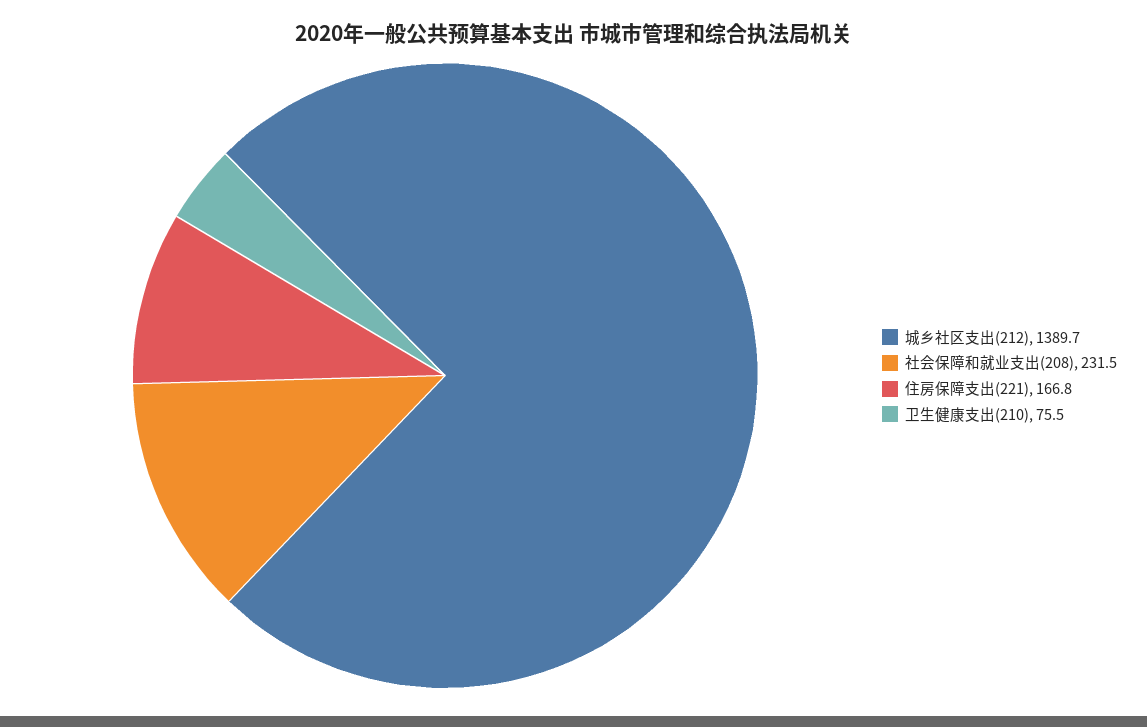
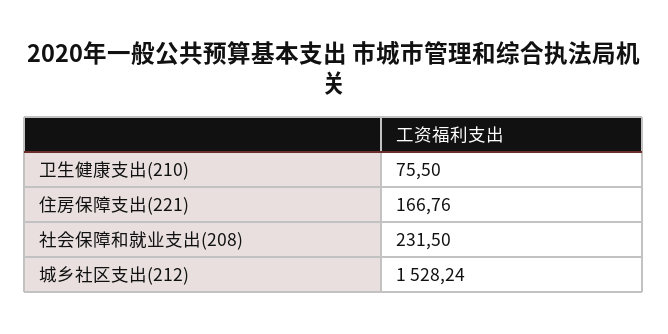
城乡社区支出(212): 1389.7 -> 1528.24

